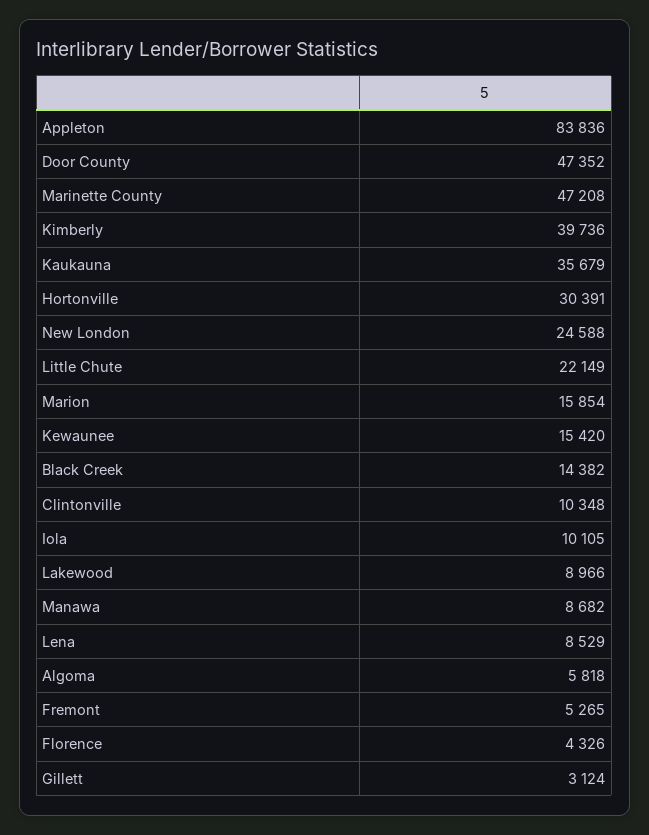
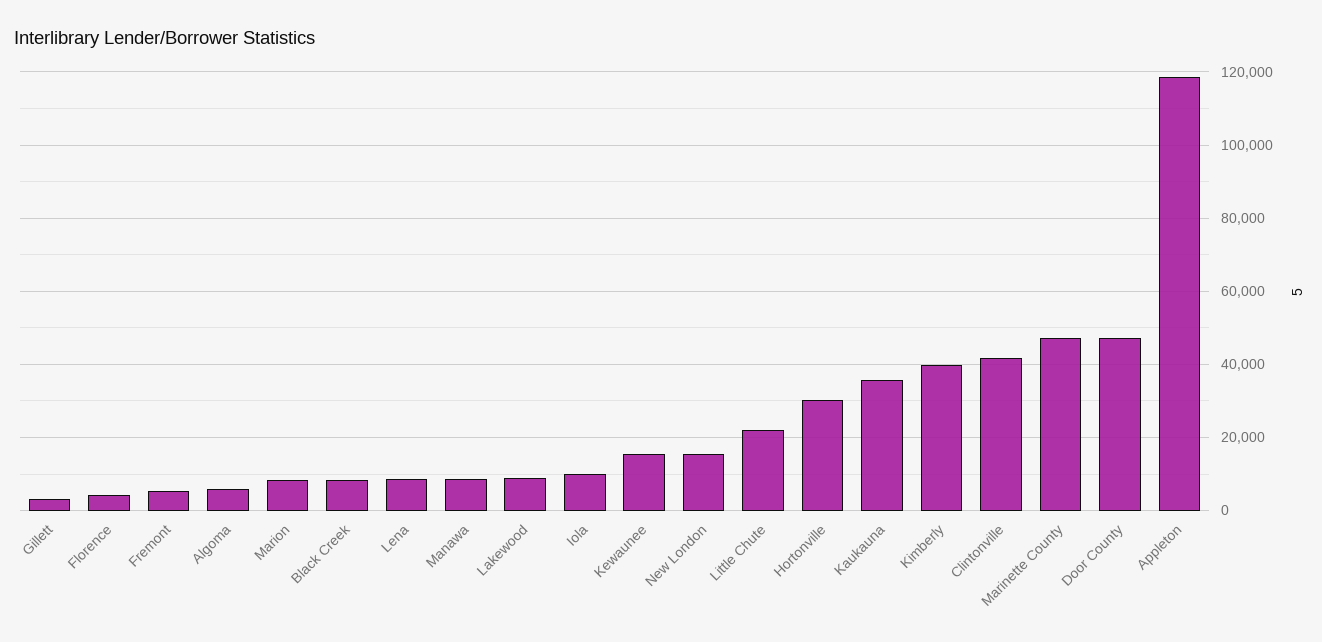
Appleton: 83836 -> 118000
New London: 24588 -> 16000
Marion: 15854 -> 8000
Black Creek: 14382 -> 8000
Clintonville: 10348 -> 42000

